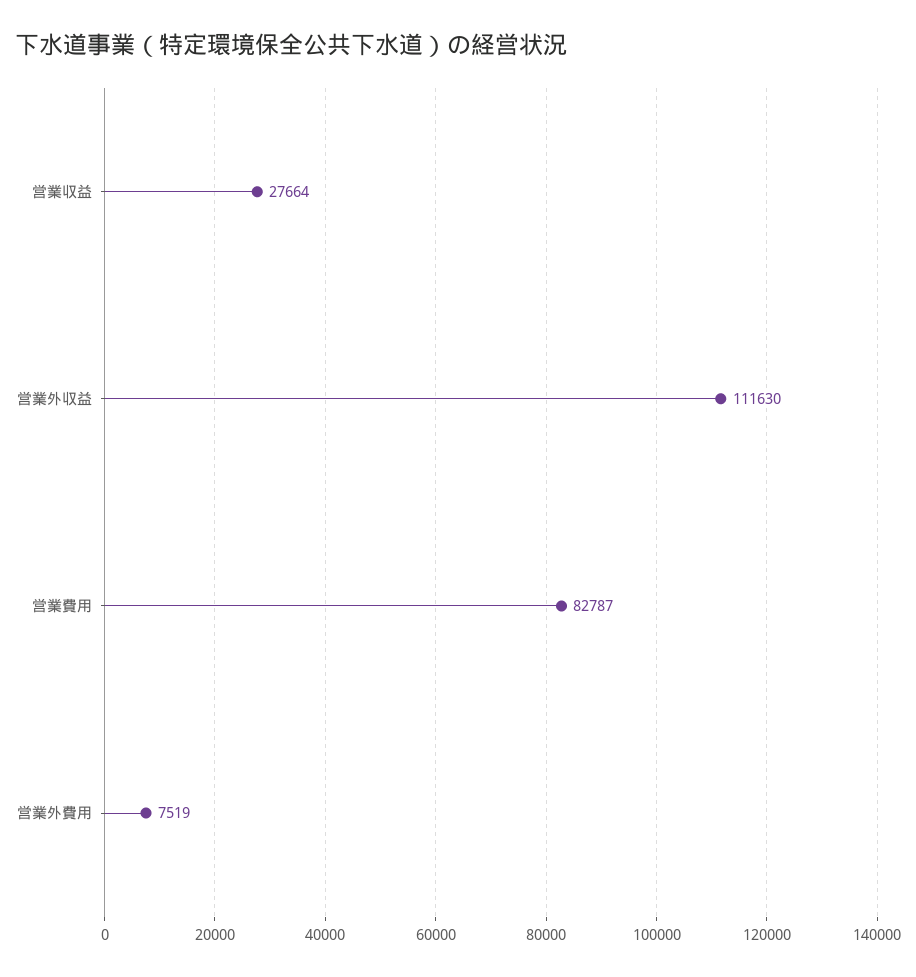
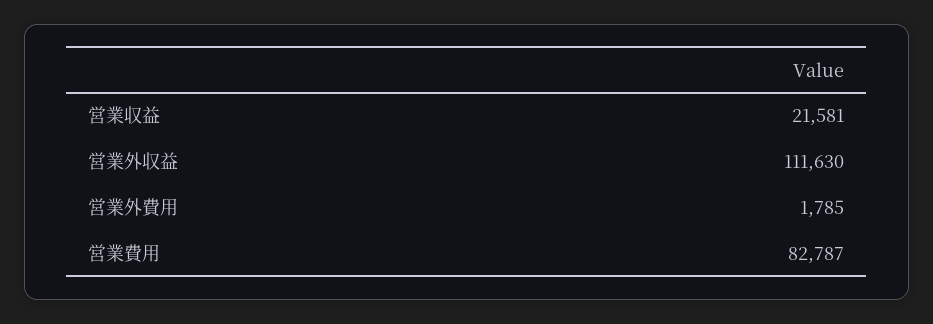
営業収益: 27664 -> 21581
営業外費用: 7519 -> 1785

